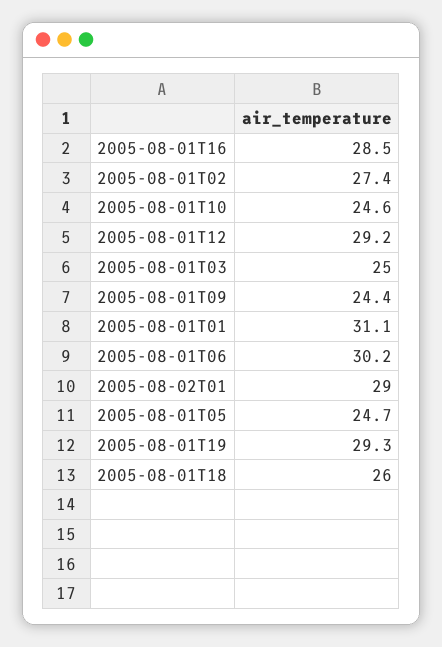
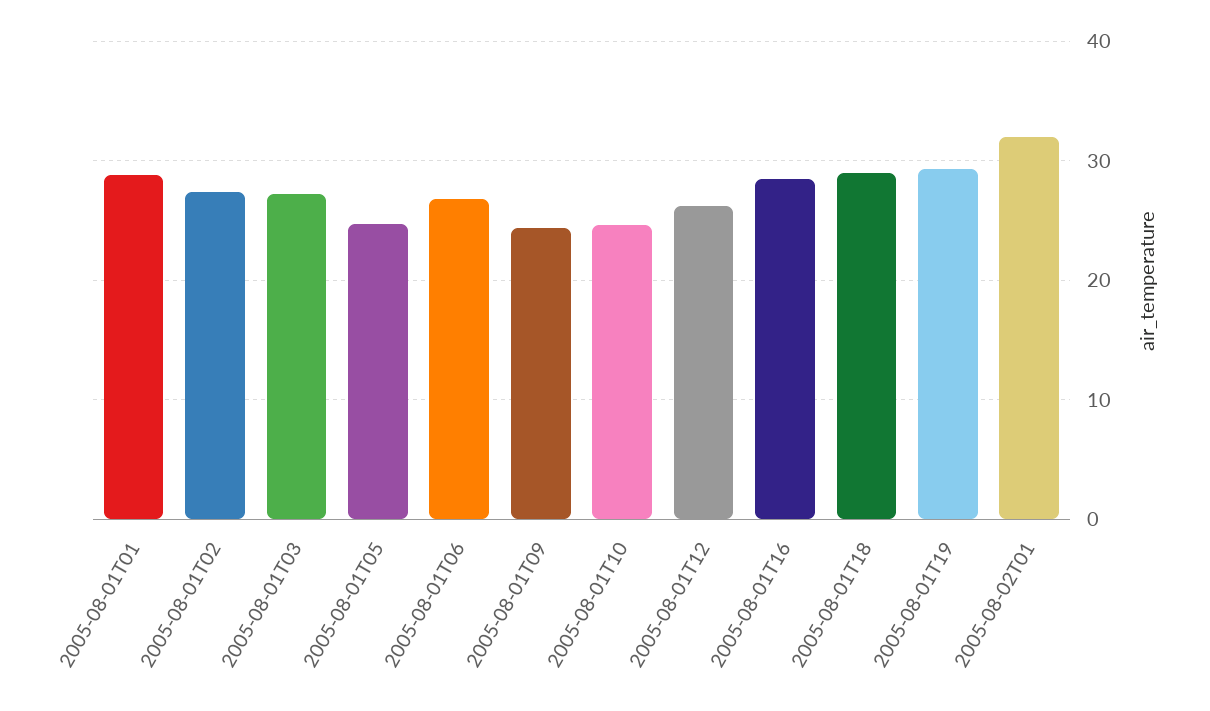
2005-08-01T12: 29.2 -> 26
2005-08-01T03: 25 -> 27
2005-08-01T01: 31.1 -> 29
2005-08-01T06: 30.2 -> 27
2005-08-02T01: 29 -> 32
2005-08-01T18: 26 -> 29

